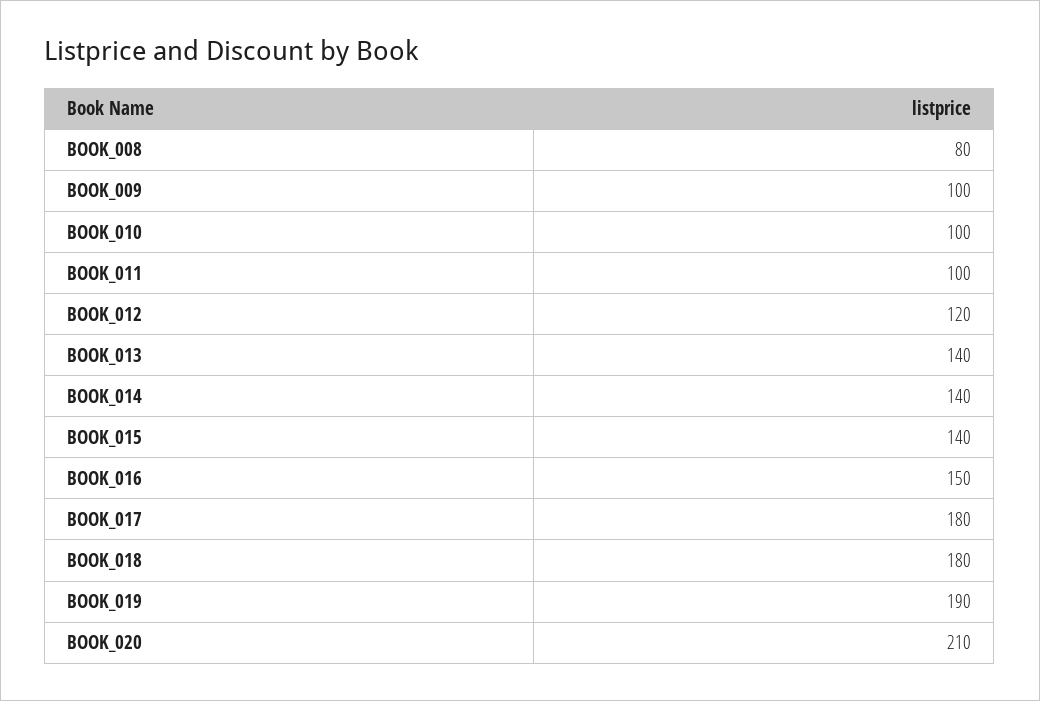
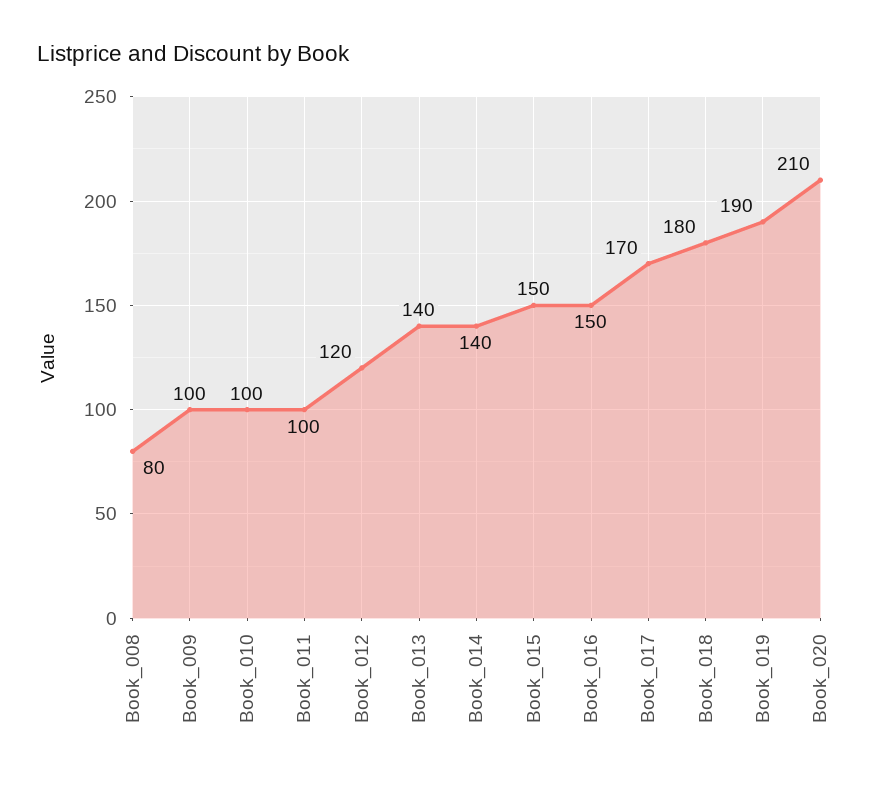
BOOK_015: 140 -> 150
BOOK_017: 180 -> 170

